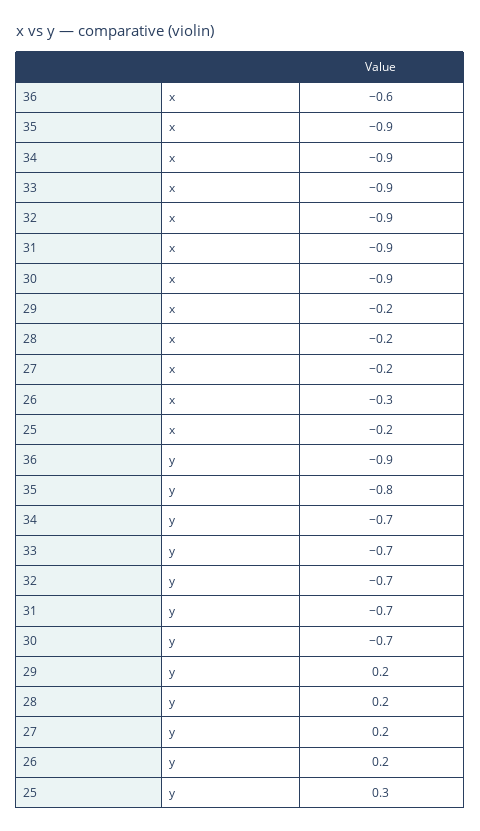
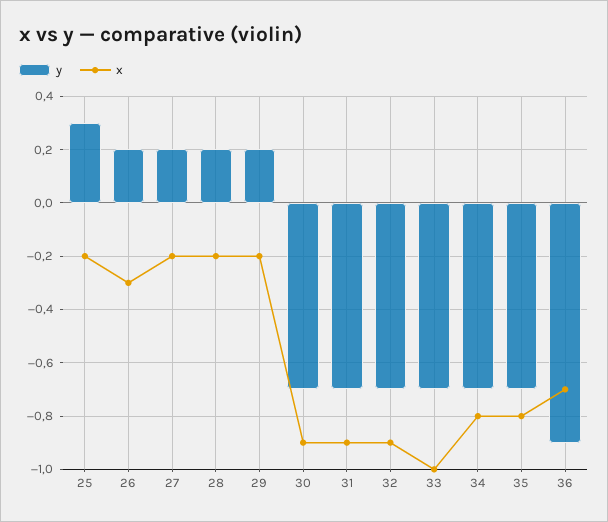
x, 36: -0.6 -> -0.7
x, 35: -0.9 -> -0.8
x, 34: -0.9 -> -0.8
x, 33: -0.9 -> -1
y, 35: -0.8 -> -0.7

